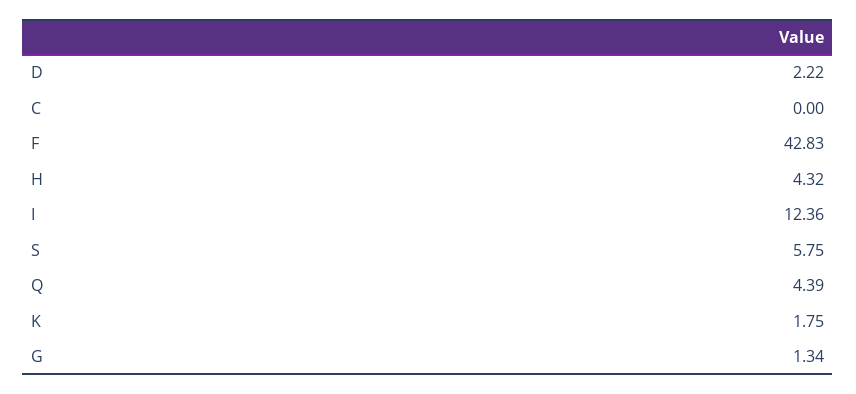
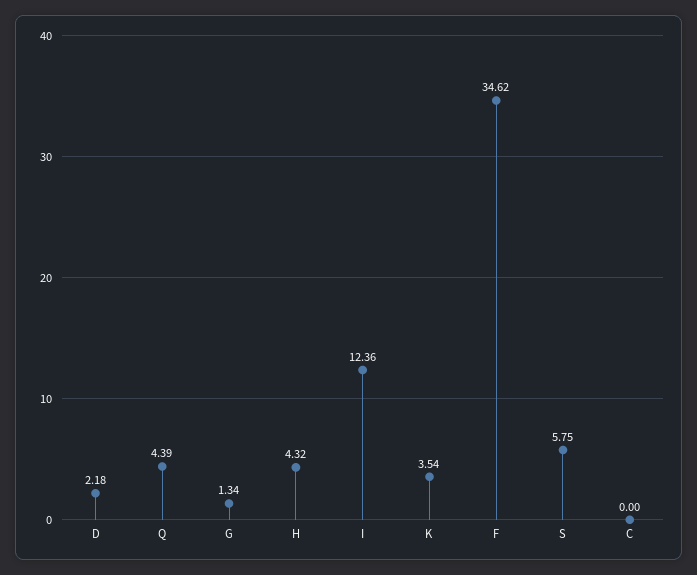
D: 2.22 -> 2.18
F: 42.83 -> 34.62
K: 1.75 -> 3.54

